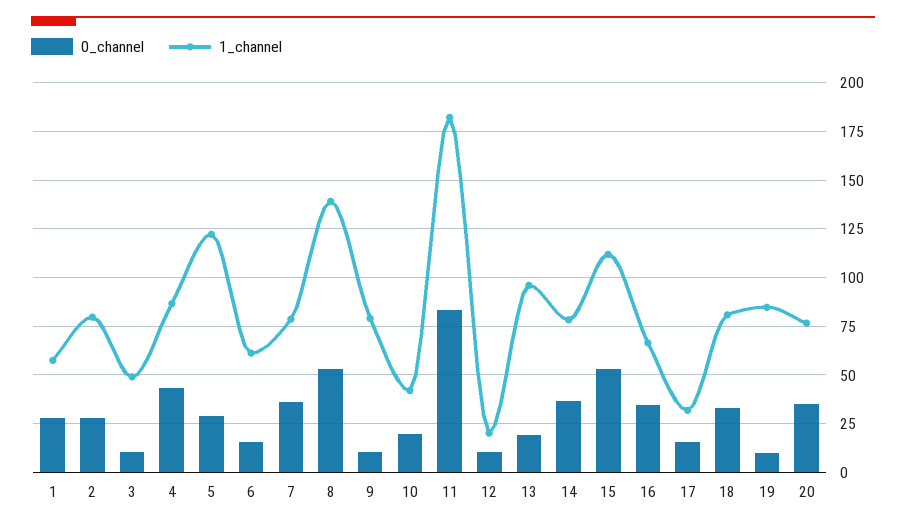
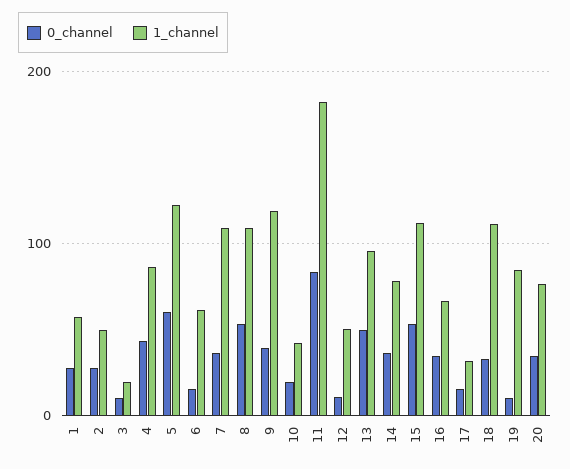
1_channel, 2: 80 -> 50
1_channel, 3: 50 -> 20
0_channel, 5: 30 -> 60
1_channel, 7: 80 -> 110
1_channel, 8: 140 -> 110
0_channel, 9: 10 -> 40
1_channel, 9: 80 -> 120
1_channel, 12: 20 -> 50
0_channel, 13: 20 -> 50
1_channel, 18: 80 -> 110

